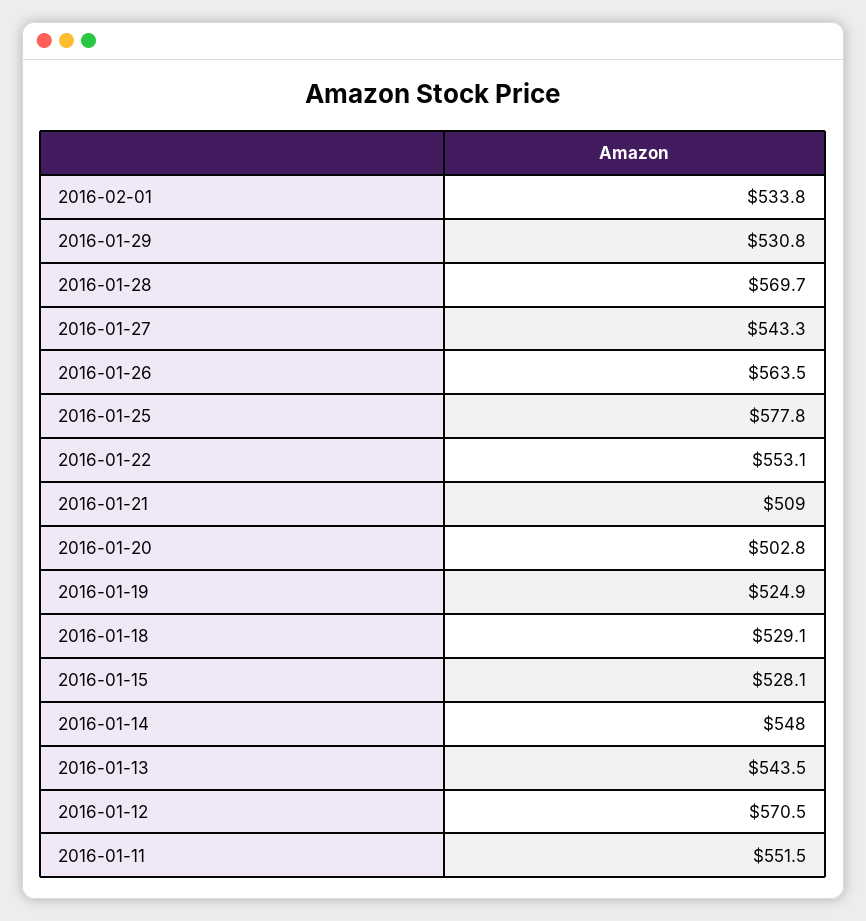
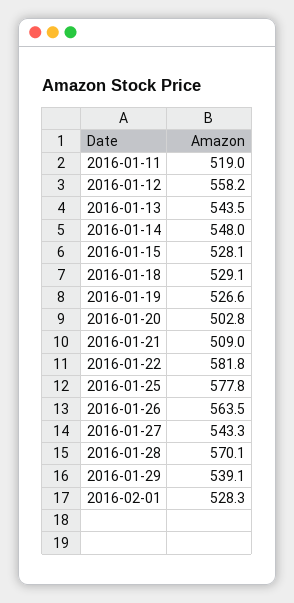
2016-02-01: 533.8 -> 528.3
2016-01-29: 530.8 -> 539.1
2016-01-28: 569.7 -> 570.1
2016-01-22: 553.1 -> 581.8
2016-01-19: 524.9 -> 526.6
2016-01-12: 570.5 -> 558.2
2016-01-11: 551.5 -> 519

